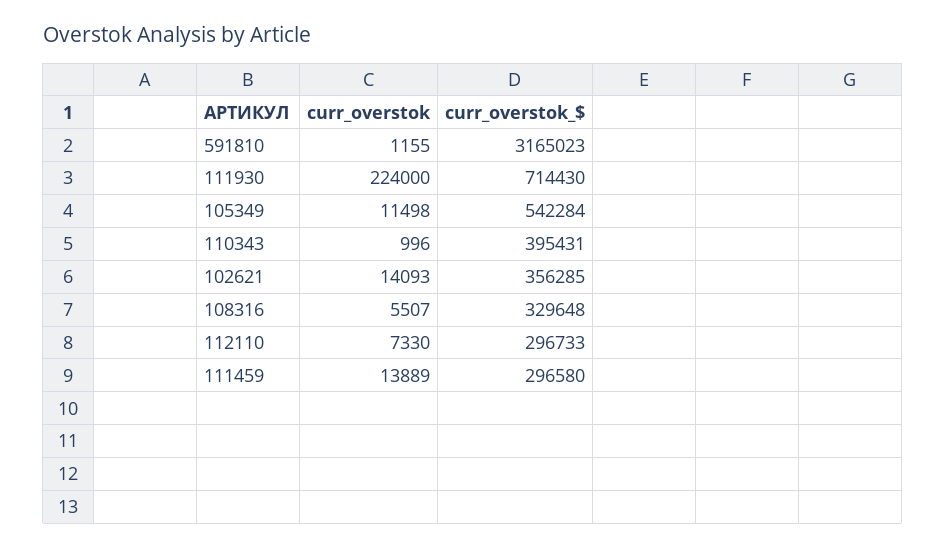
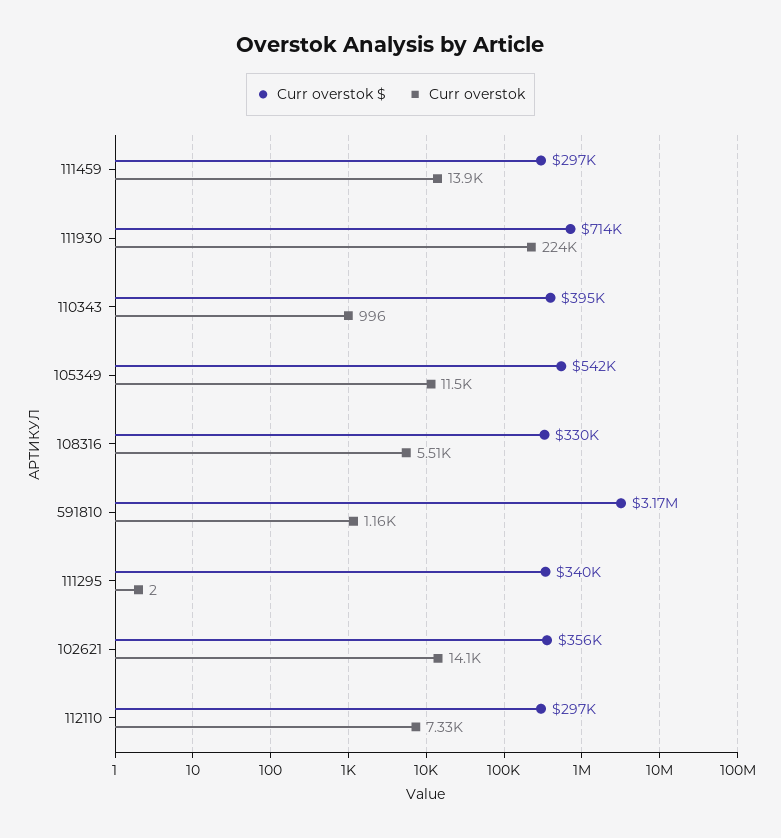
curr_overstok_$, 111295: none -> 340000
curr_overstok, 111295: none -> 2

